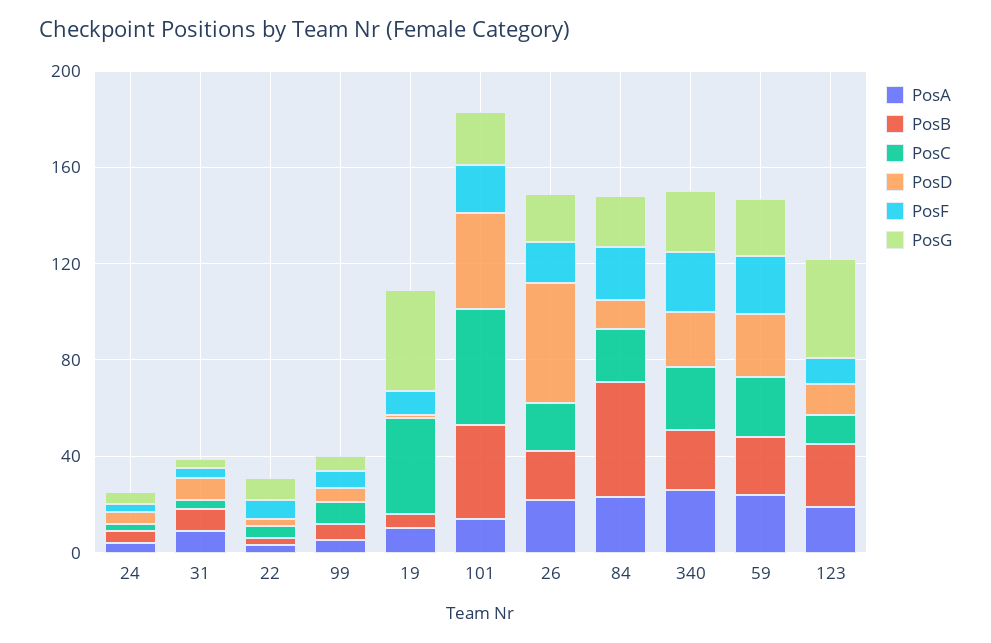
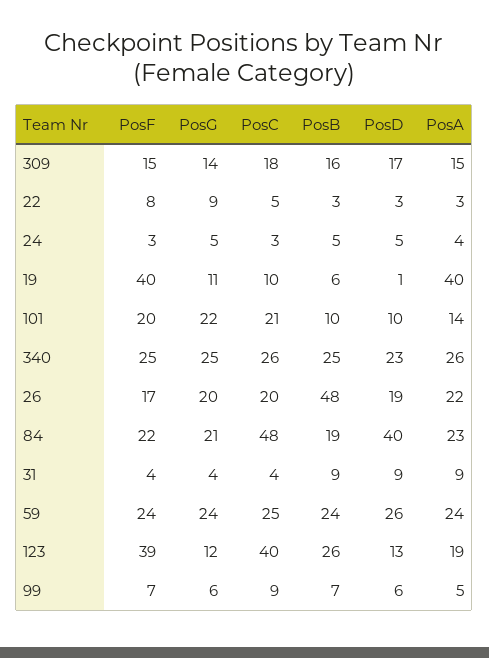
PosA, 19: 10 -> 40
PosC, 19: 40 -> 10
PosF, 19: 10 -> 40
PosG, 19: 40 -> 11
PosB, 101: 40 -> 10
PosC, 101: 50 -> 21
PosD, 101: 40 -> 10
PosB, 26: 20 -> 48
PosD, 26: 50 -> 19
PosB, 84: 50 -> 19
PosC, 84: 20 -> 48
PosD, 84: 10 -> 40
PosC, 123: 10 -> 40
PosF, 123: 10 -> 39
PosG, 123: 40 -> 12
PosF, 309: none -> 15
PosG, 309: none -> 14
PosC, 309: none -> 18
PosB, 309: none -> 16
PosD, 309: none -> 17
PosA, 309: none -> 15

